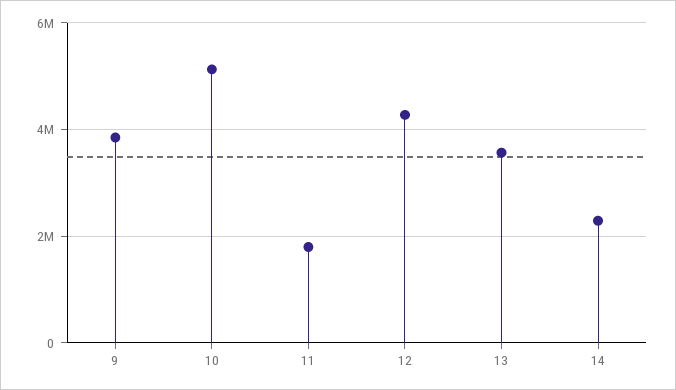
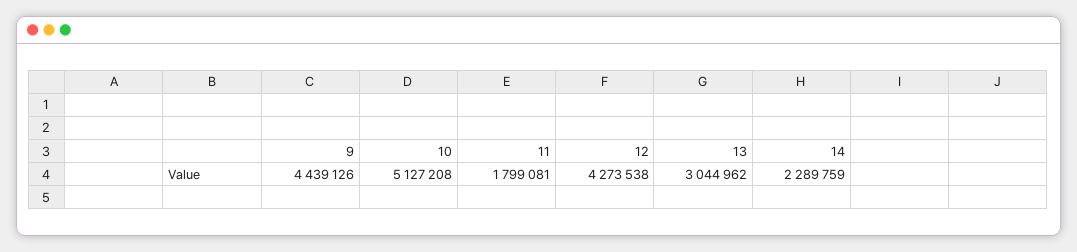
9: 3800000 -> 4439126
13: 3600000 -> 3044962

